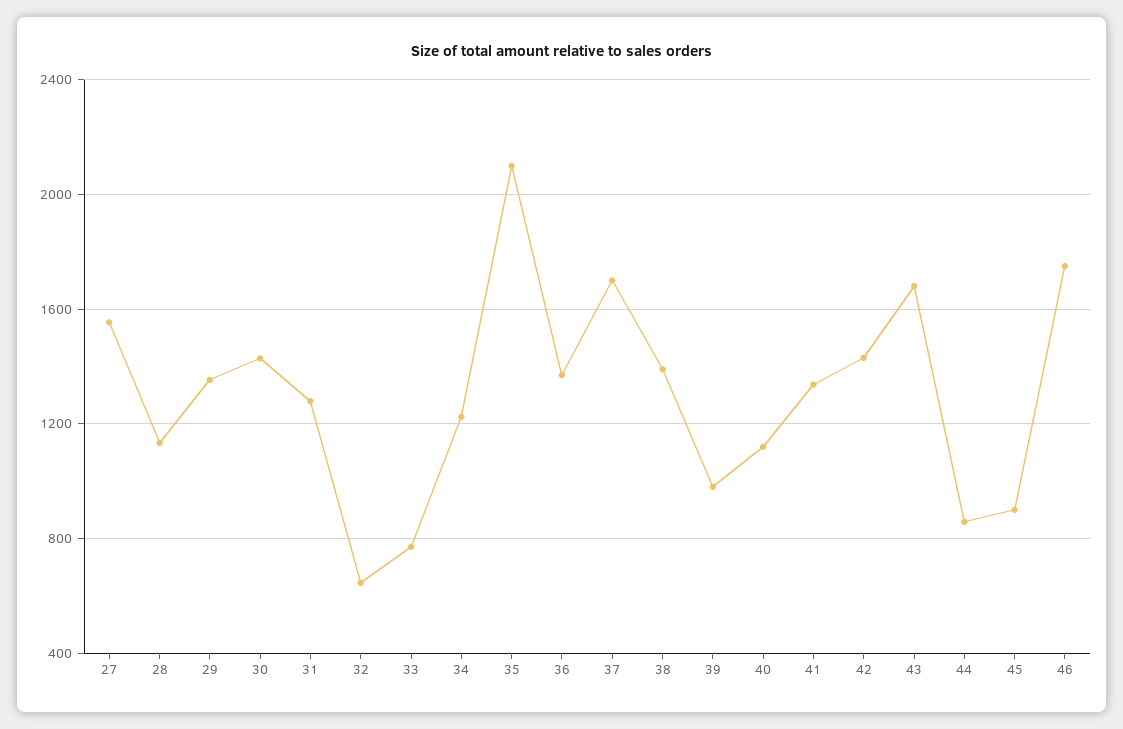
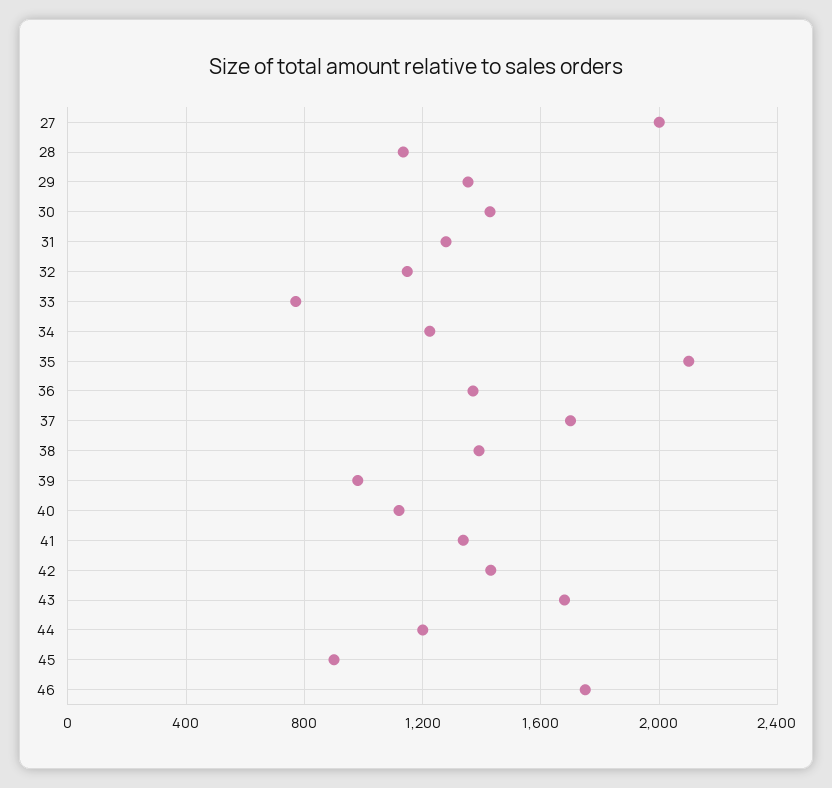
27: 1550 -> 2000
32: 650 -> 1150
44: 850 -> 1200

